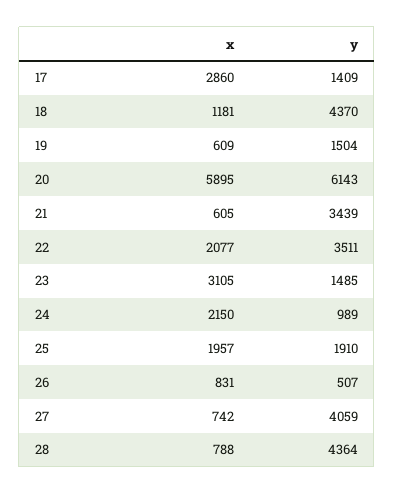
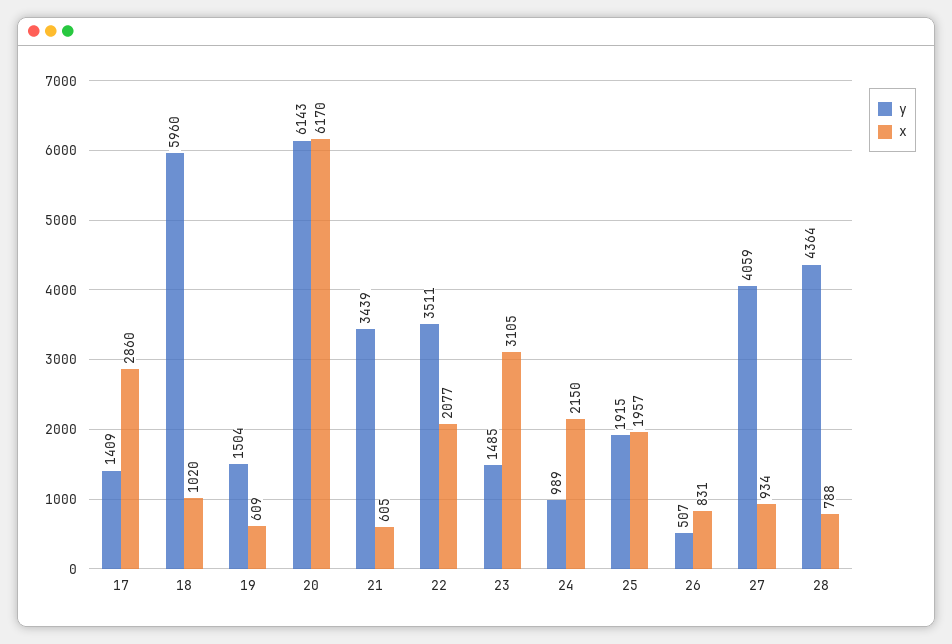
x, 18: 1181 -> 1020
y, 18: 4370 -> 5960
x, 20: 5895 -> 6170
y, 25: 1910 -> 1915
x, 27: 742 -> 934

